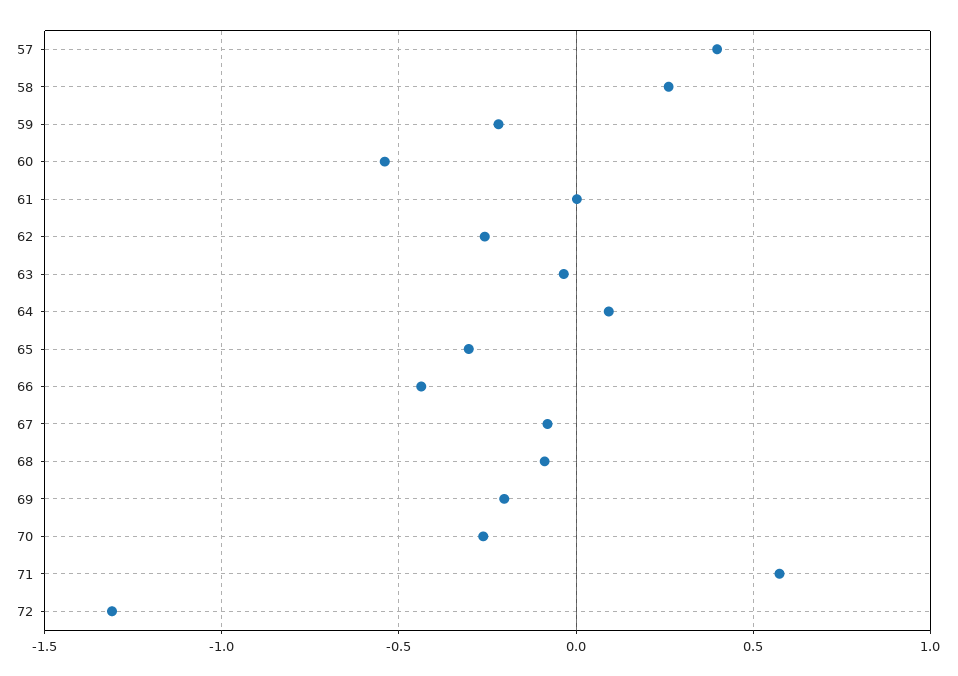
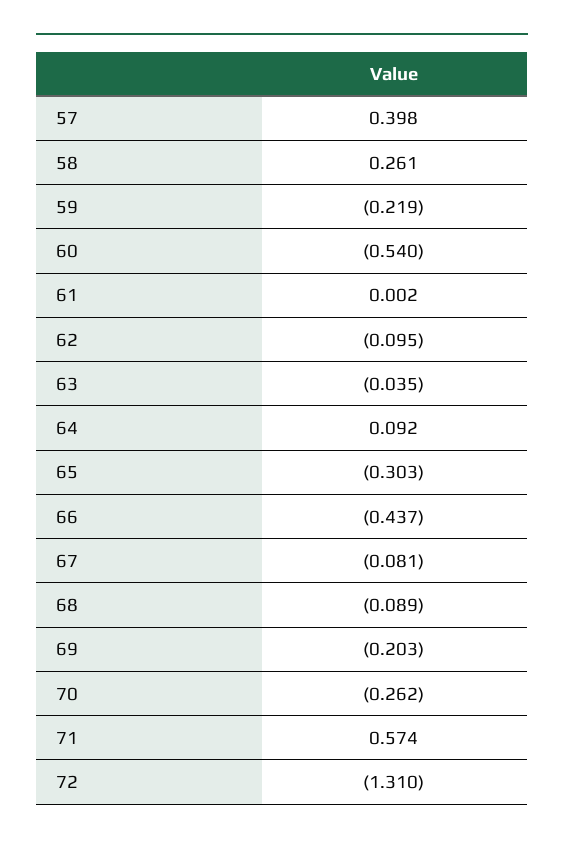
62: -0.25 -> -0.095

